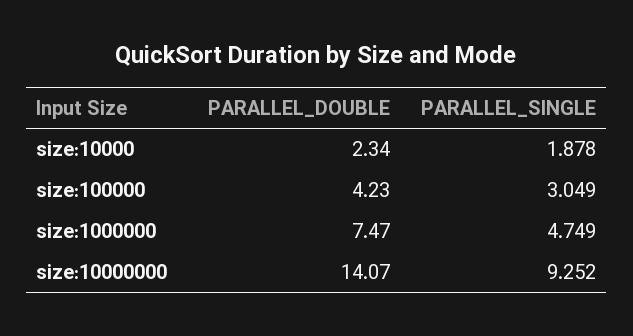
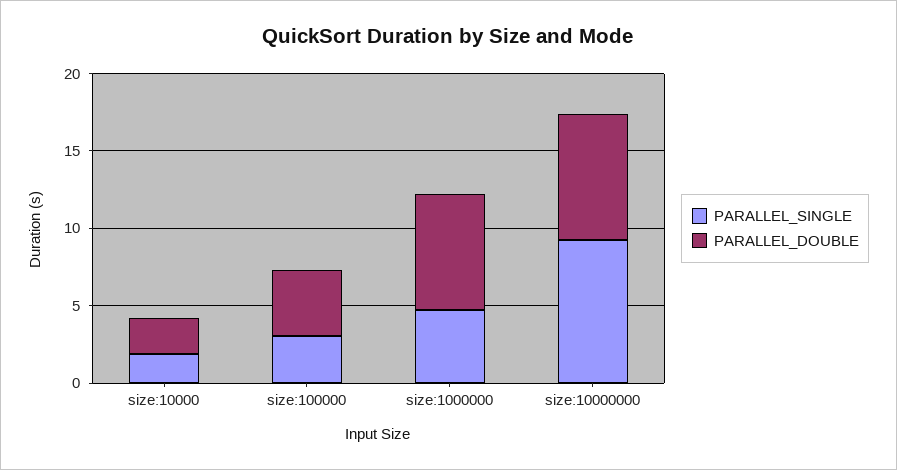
PARALLEL_DOUBLE, size:10000000: 14.07 -> 8

